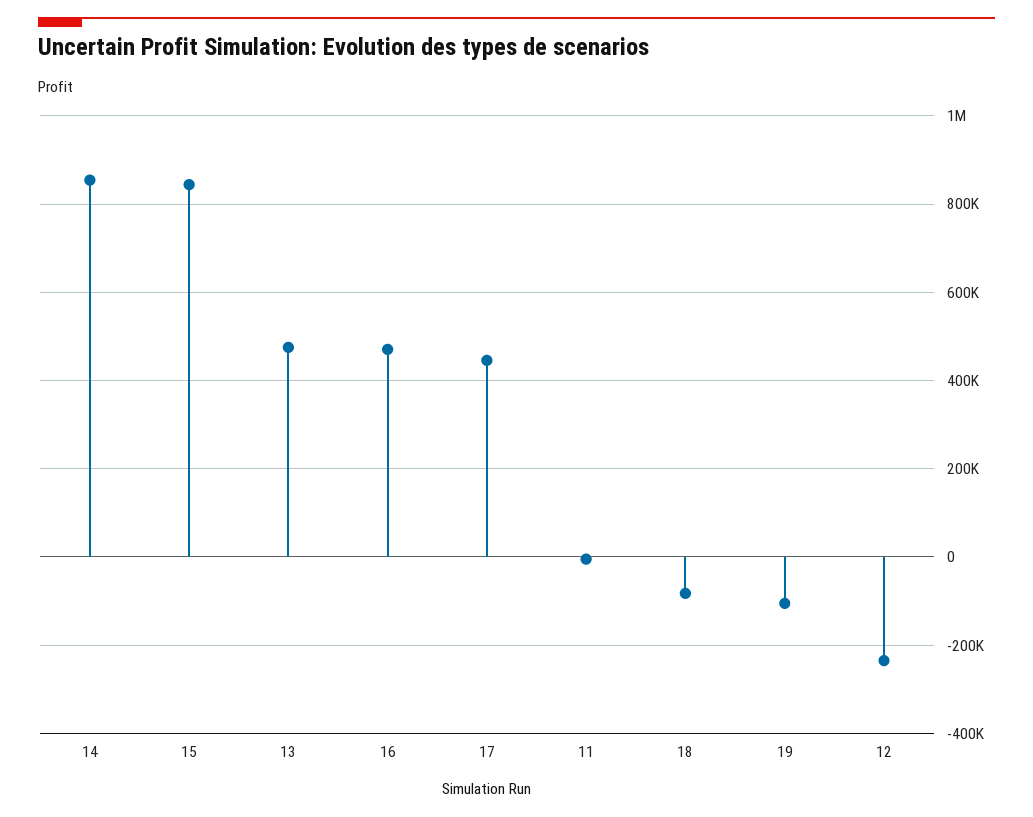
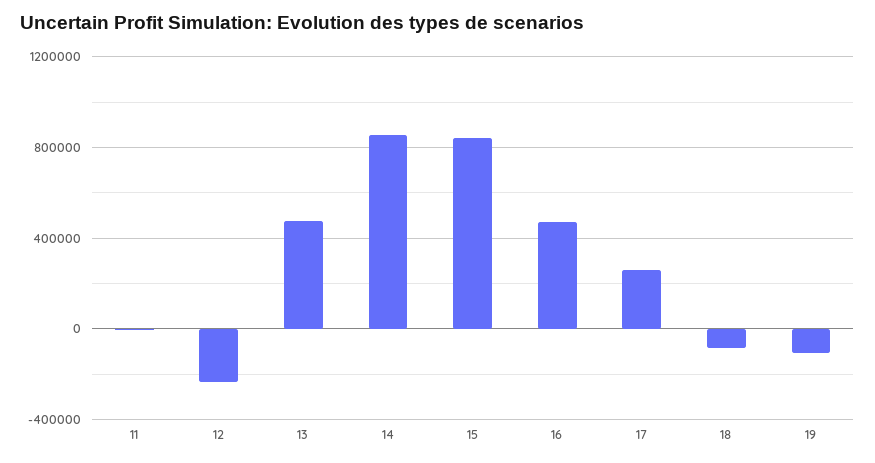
17: 440000 -> 250000

